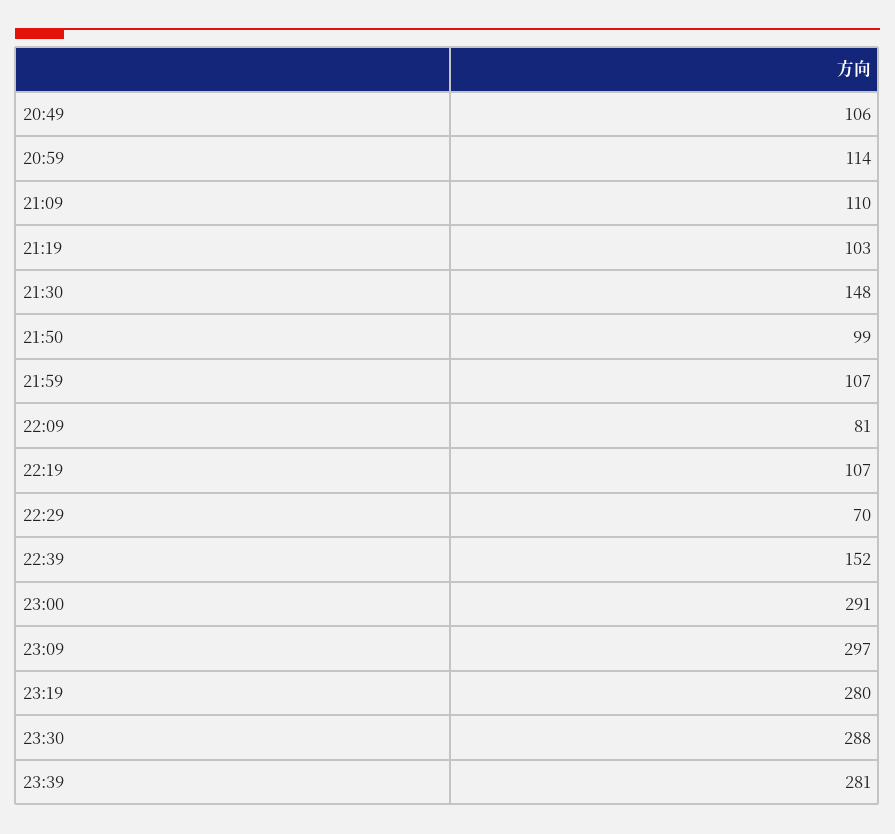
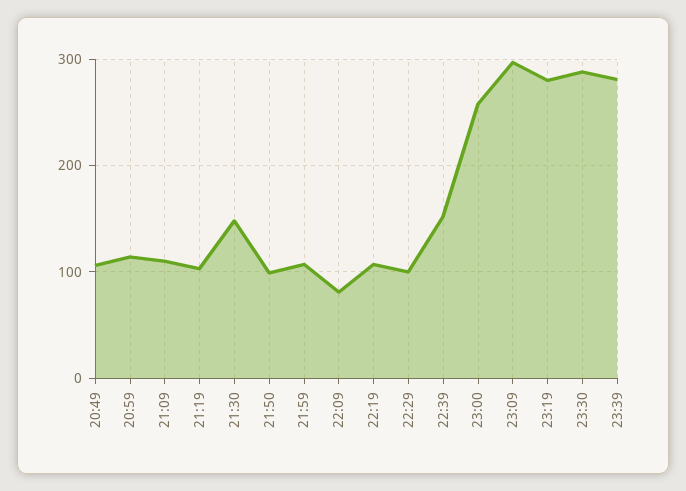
22:29: 70 -> 100
23:00: 291 -> 260

